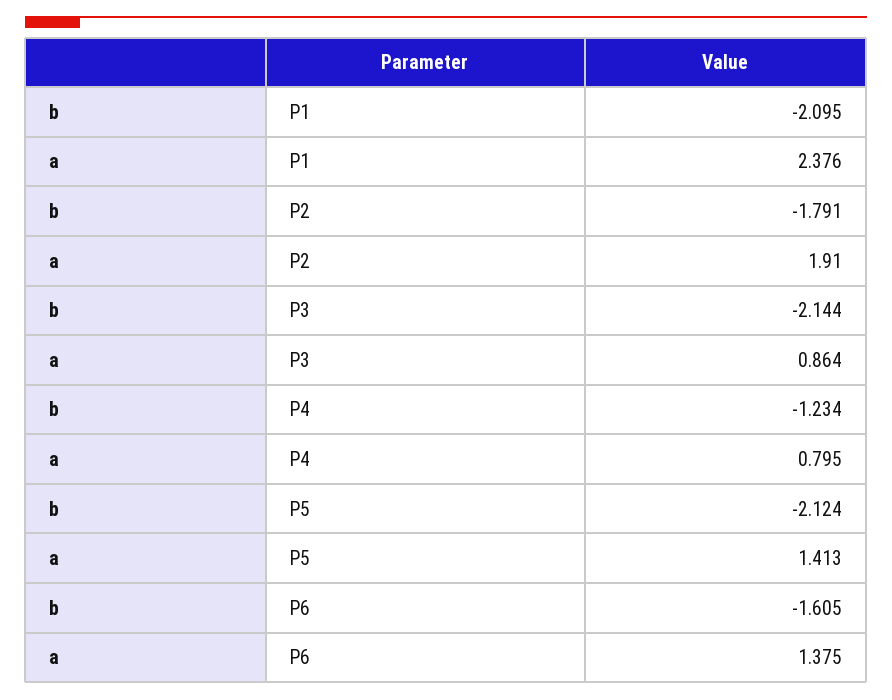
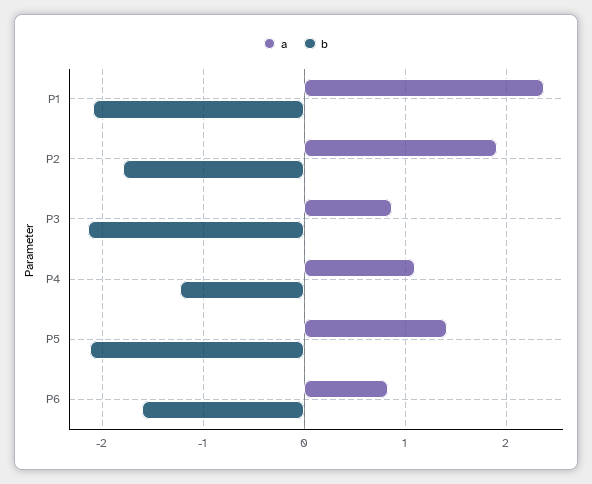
a, P4: 0.795 -> 1.1
a, P6: 1.375 -> 0.8

